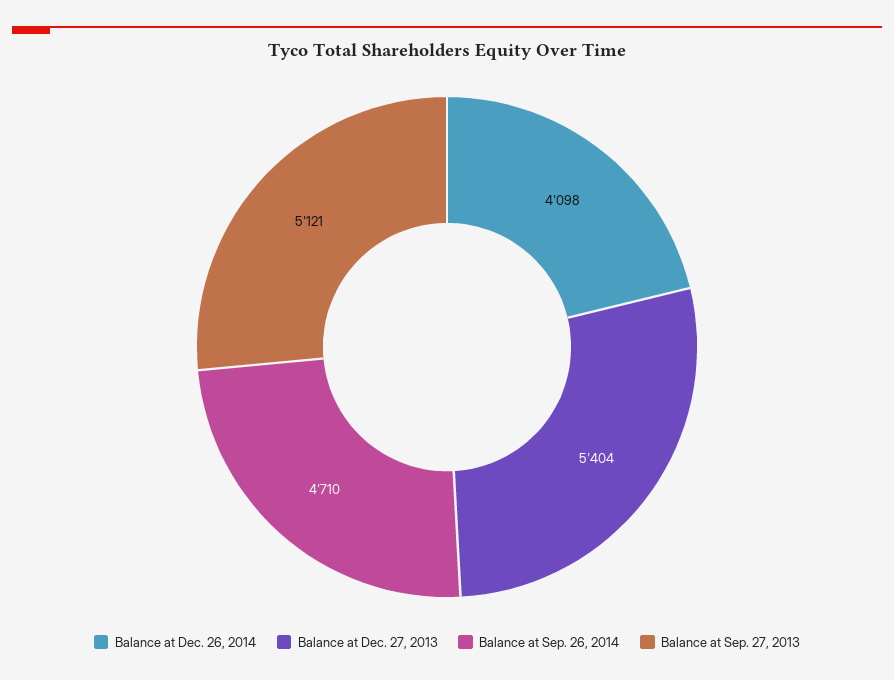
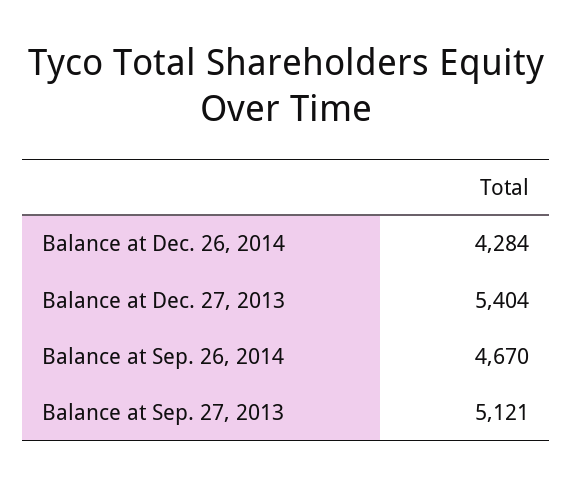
Balance at Dec. 26, 2014: 4098 -> 4284
Balance at Sep. 26, 2014: 4710 -> 4670

